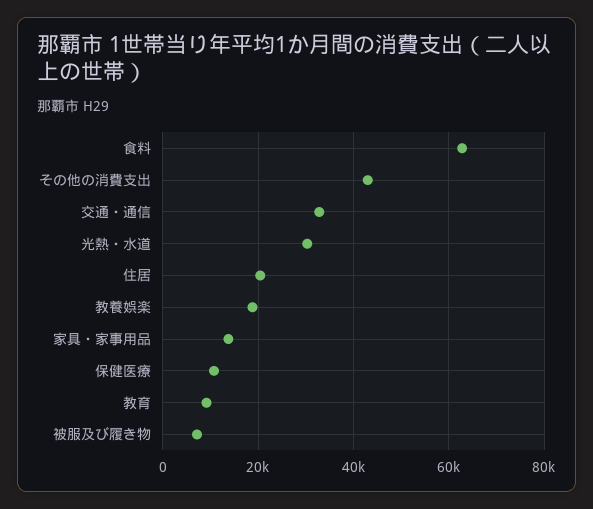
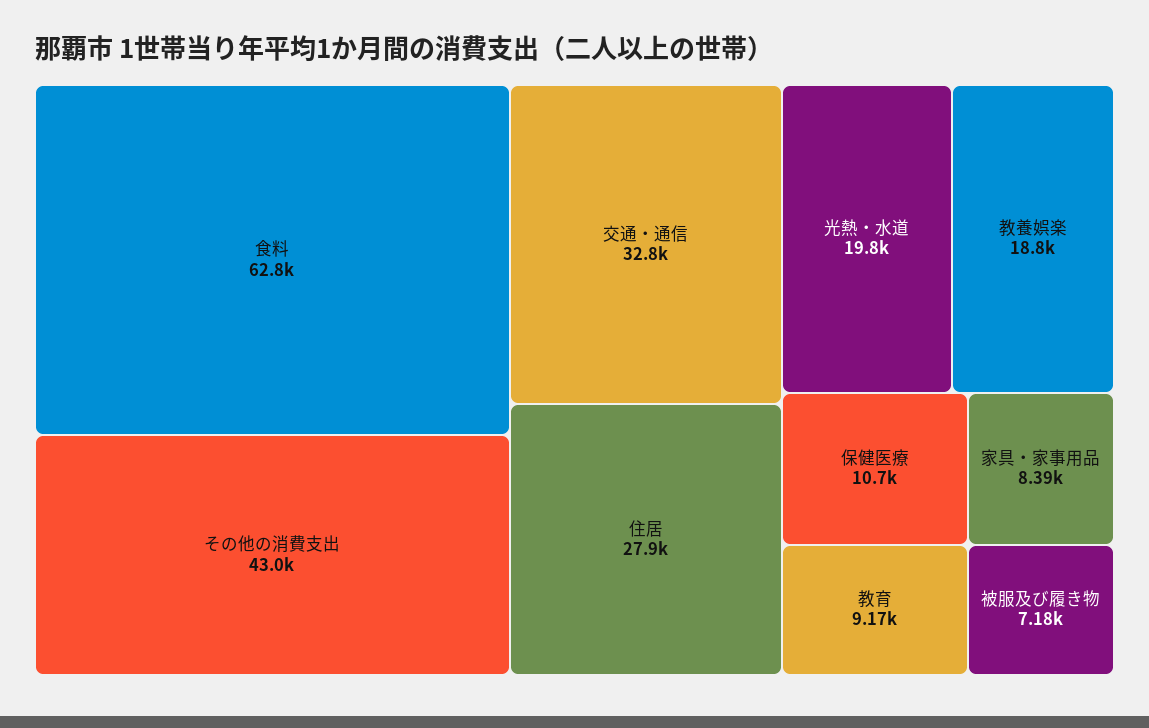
光熱・水道: 30000 -> 19800
住居: 20000 -> 27900
家具・家事用品: 14000 -> 8390

